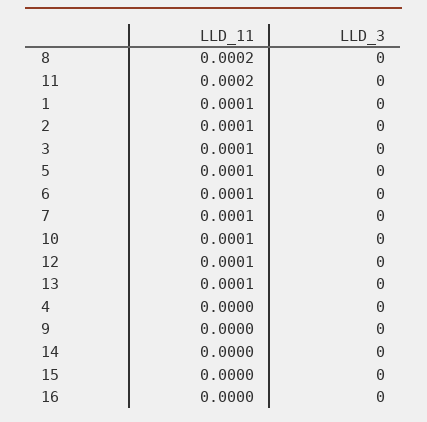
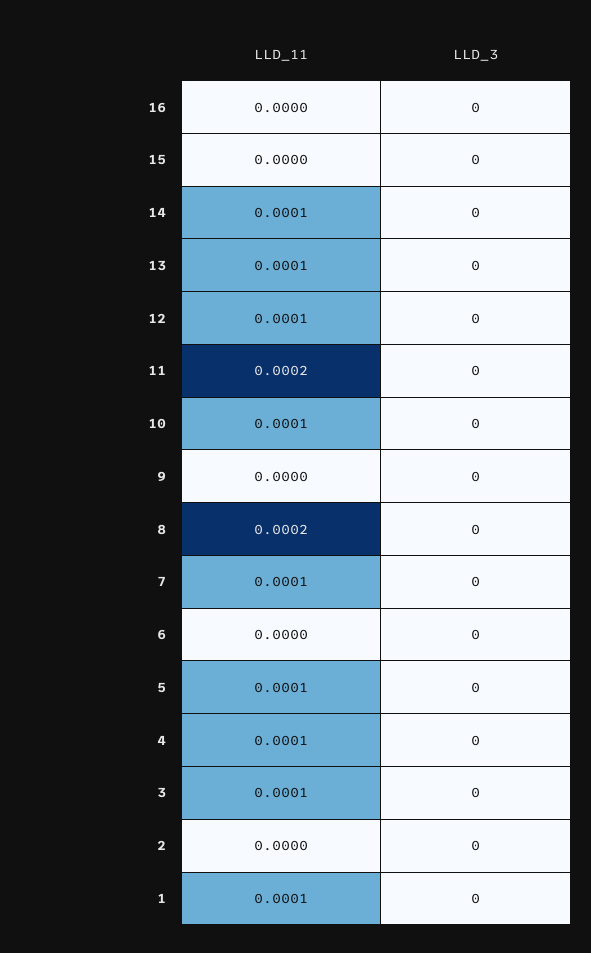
LLD_11, 2: 0.0001 -> 0
LLD_11, 6: 0.0001 -> 0
LLD_11, 4: 0 -> 0.0001
LLD_11, 14: 0 -> 0.0001

